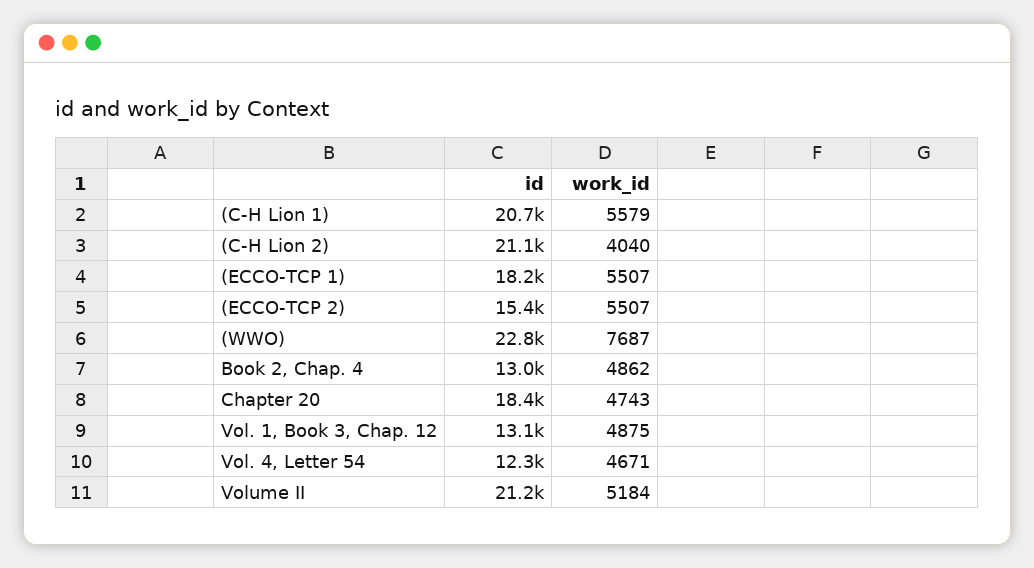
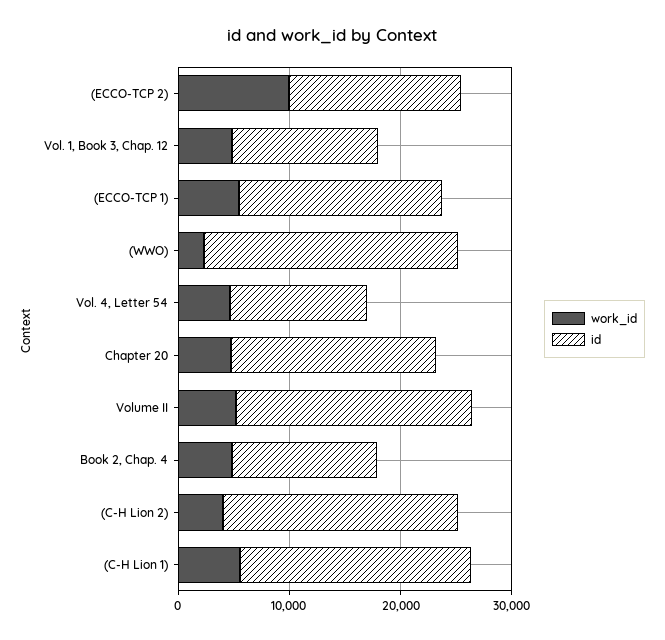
work_id, (ECCO-TCP 2): 5507 -> 10000
work_id, (WWO): 7687 -> 2000

